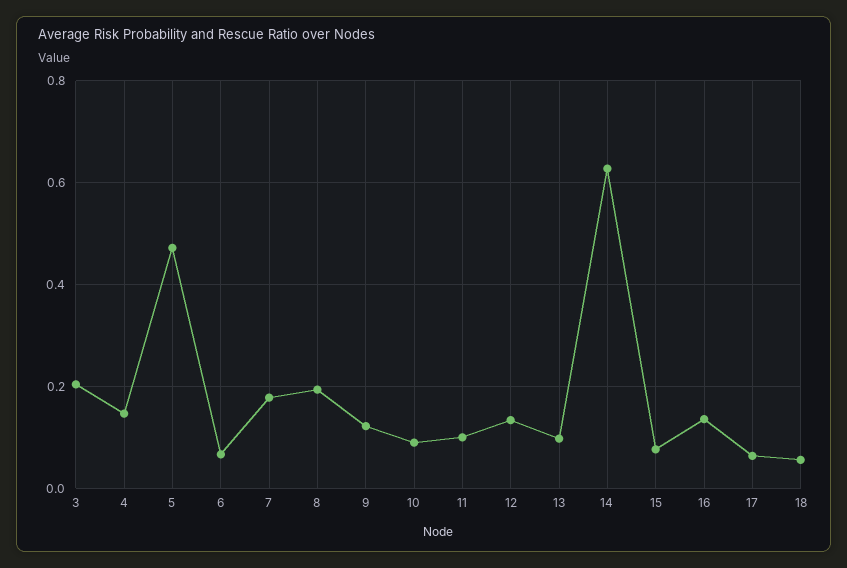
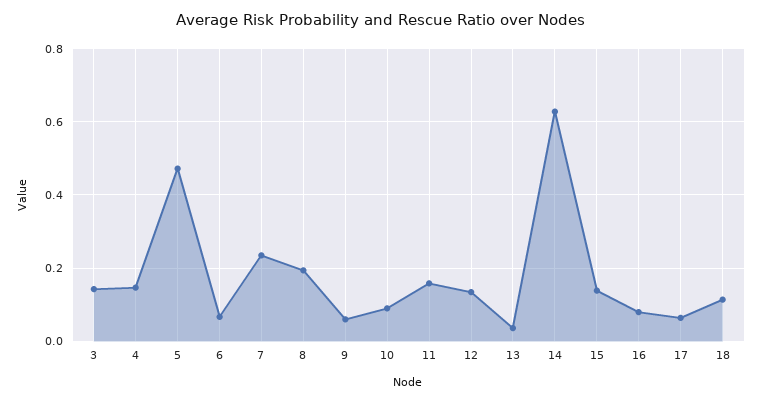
3: 0.2 -> 0.14
7: 0.18 -> 0.24
9: 0.12 -> 0.06
11: 0.1 -> 0.16
13: 0.1 -> 0.04
15: 0.08 -> 0.14
16: 0.14 -> 0.08
18: 0.06 -> 0.12

